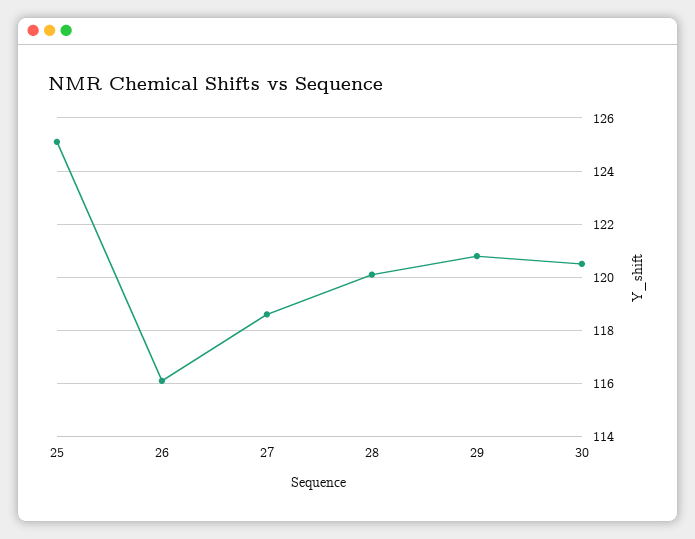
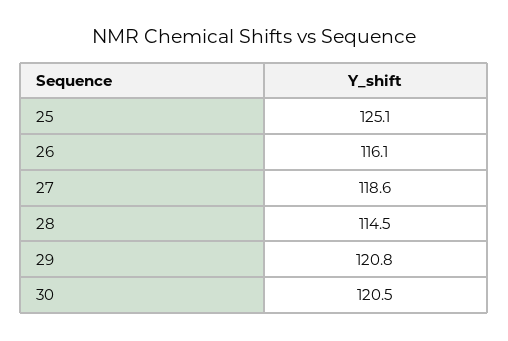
28: 120 -> 114.5

